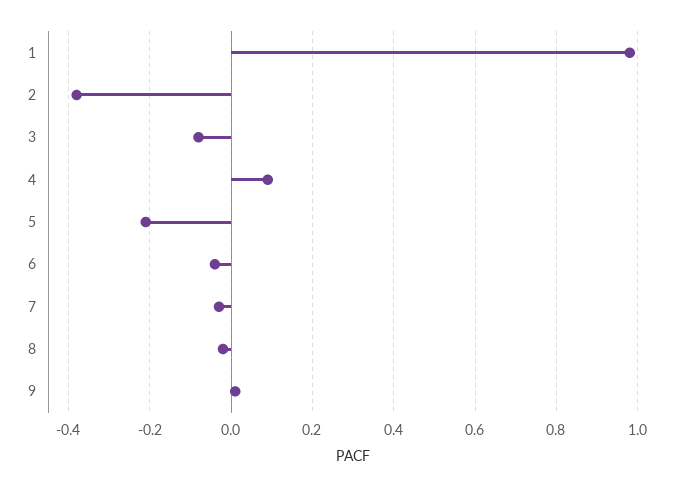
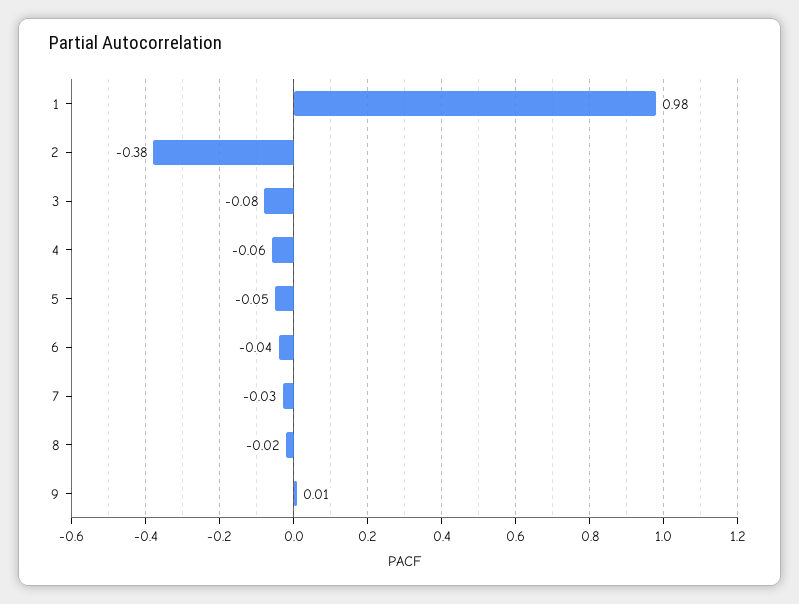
4: 0.1 -> -0.06
5: -0.2 -> -0.05

